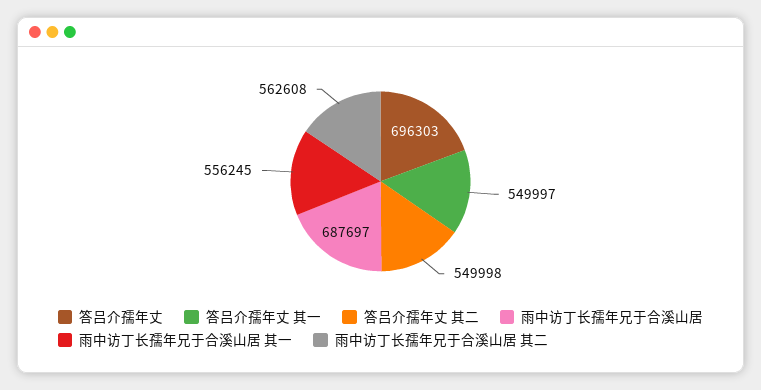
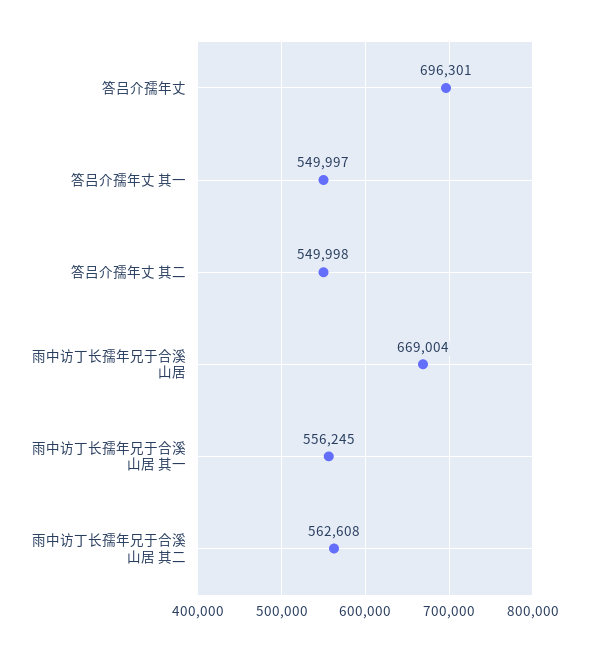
答吕介孺年丈: 696303 -> 696301
雨中访丁长孺年兄于合溪山居: 687697 -> 669004

